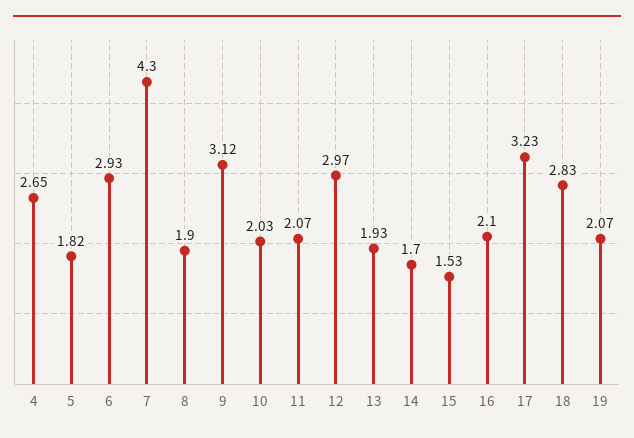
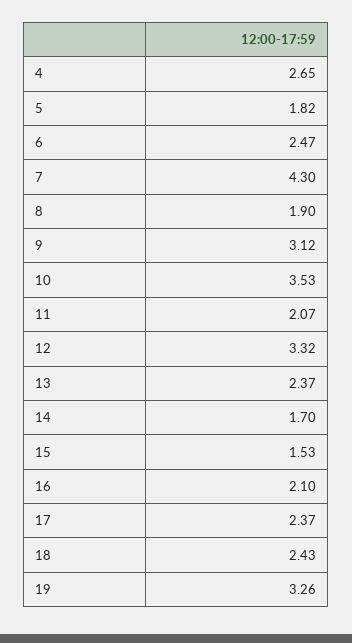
6: 2.93 -> 2.47
10: 2.03 -> 3.53
12: 2.97 -> 3.32
13: 1.93 -> 2.37
17: 3.23 -> 2.37
18: 2.83 -> 2.43
19: 2.07 -> 3.26

